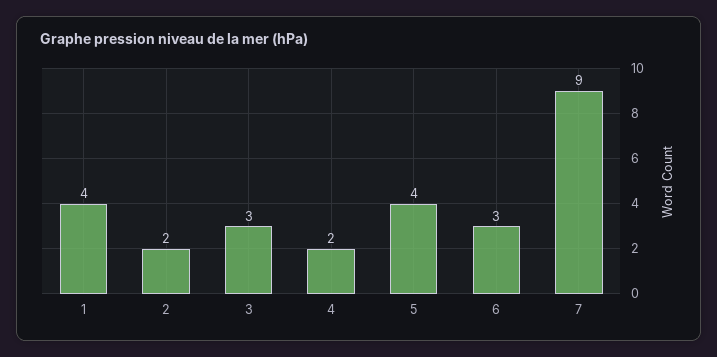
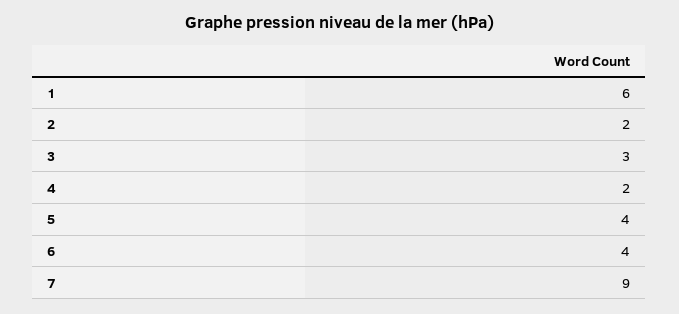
1: 4 -> 6
6: 3 -> 4

